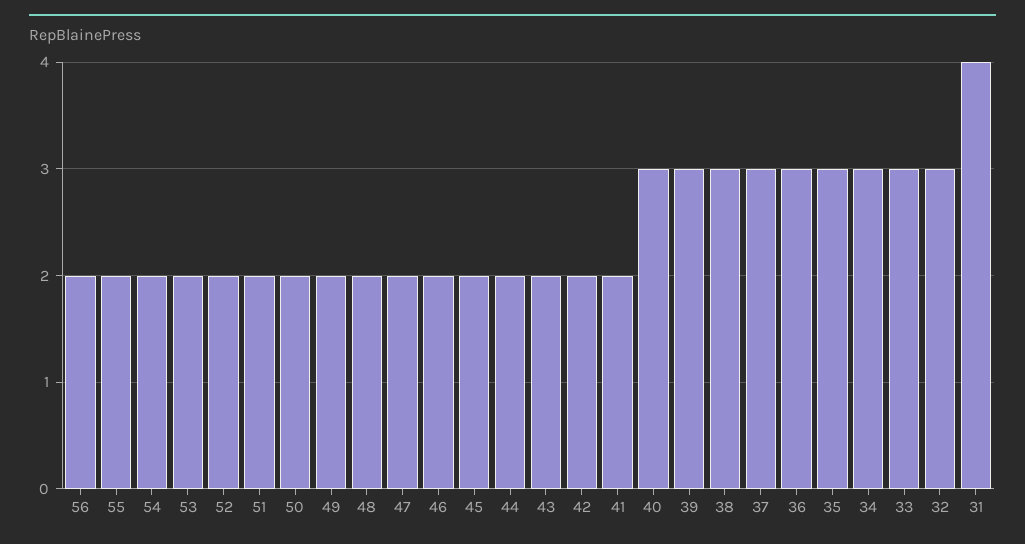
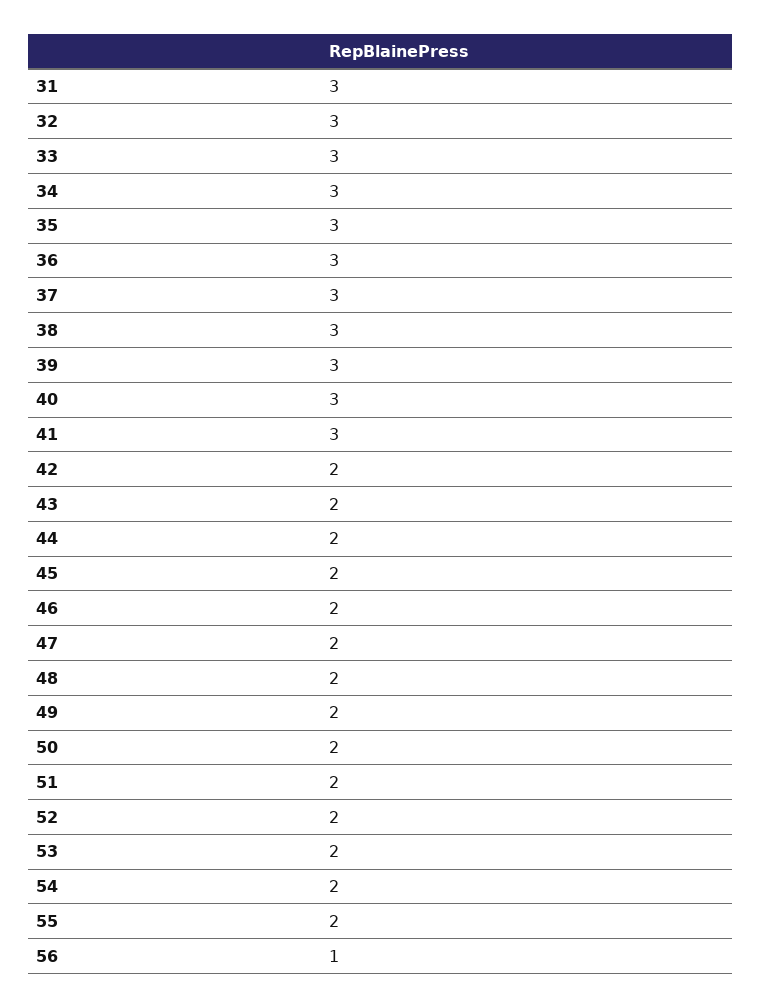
56: 2 -> 1
41: 2 -> 3
31: 4 -> 3

